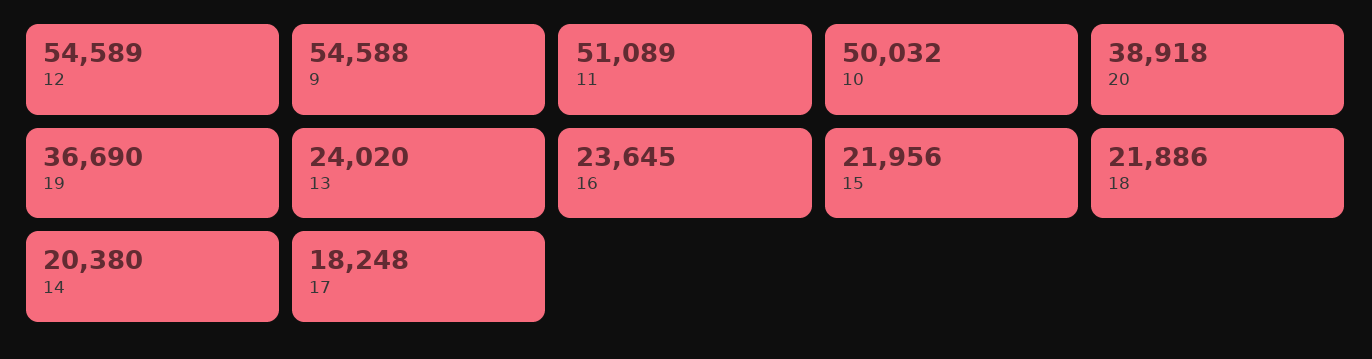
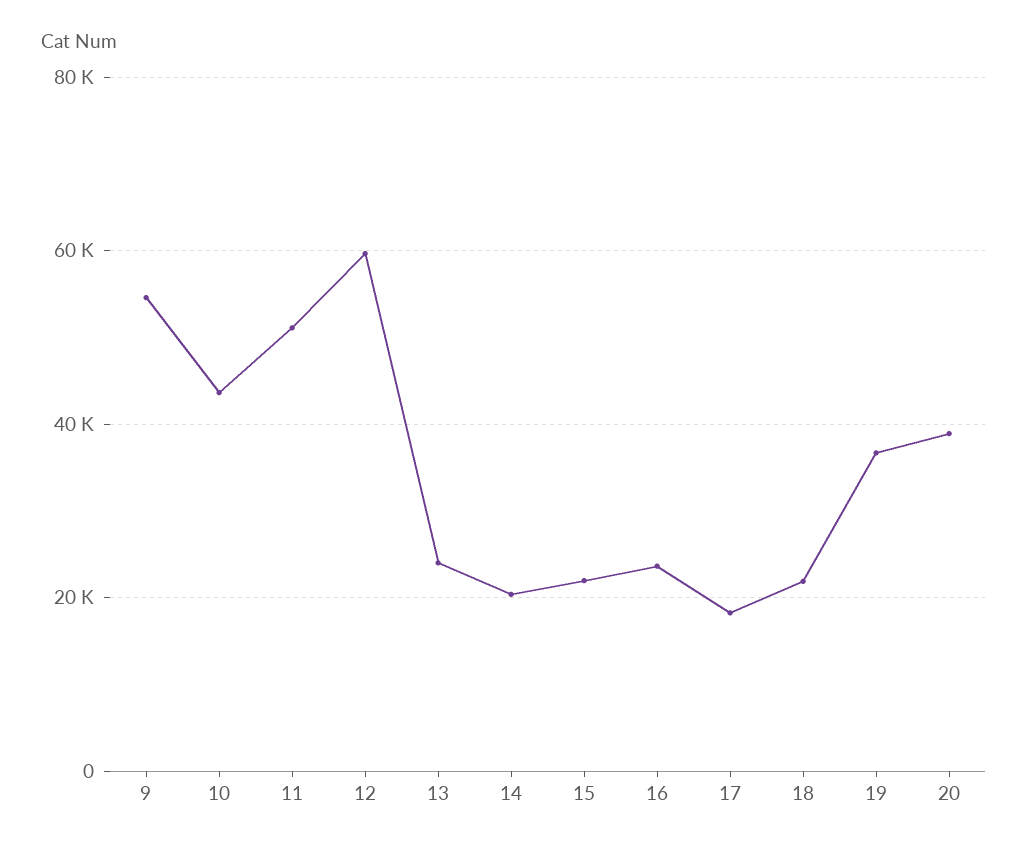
12: 54589 -> 60000
10: 50032 -> 44000

